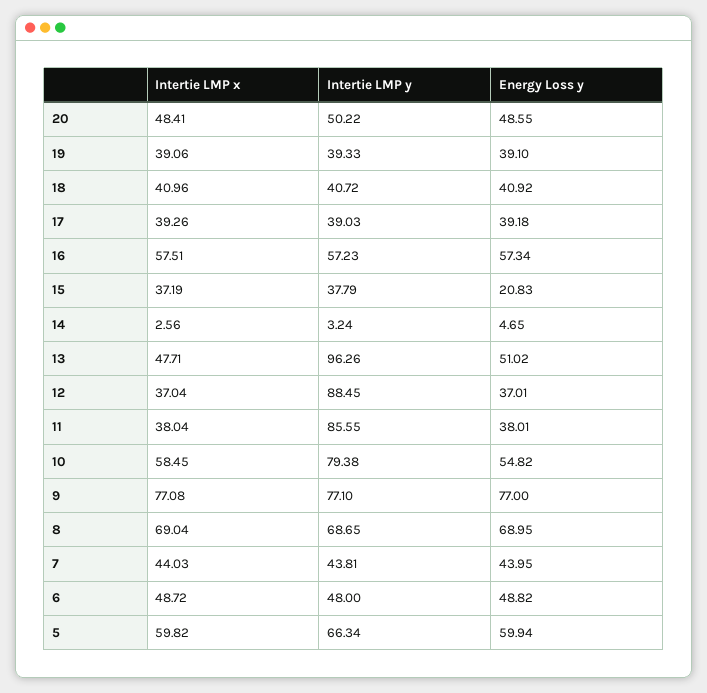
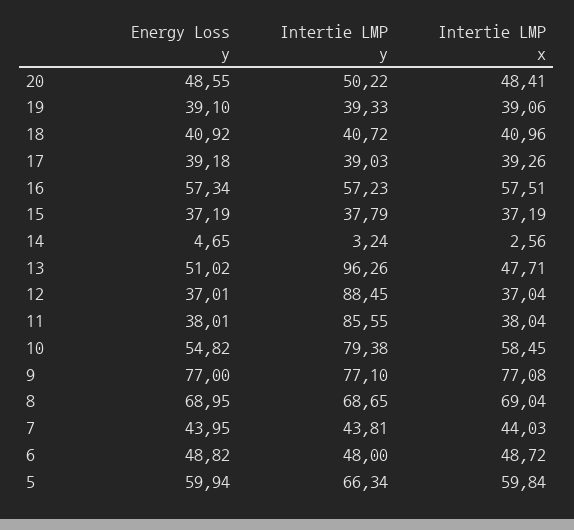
Energy Loss y, 15: 20.83 -> 37.19
Intertie LMP x, 5: 59.82 -> 59.84

